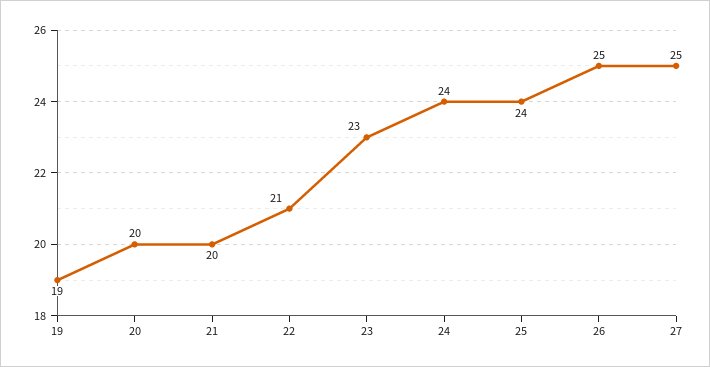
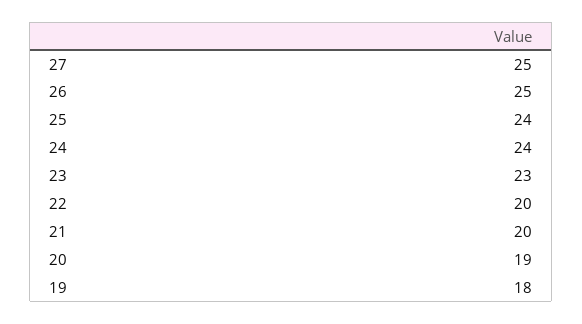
19: 19 -> 18
20: 20 -> 19
22: 21 -> 20

